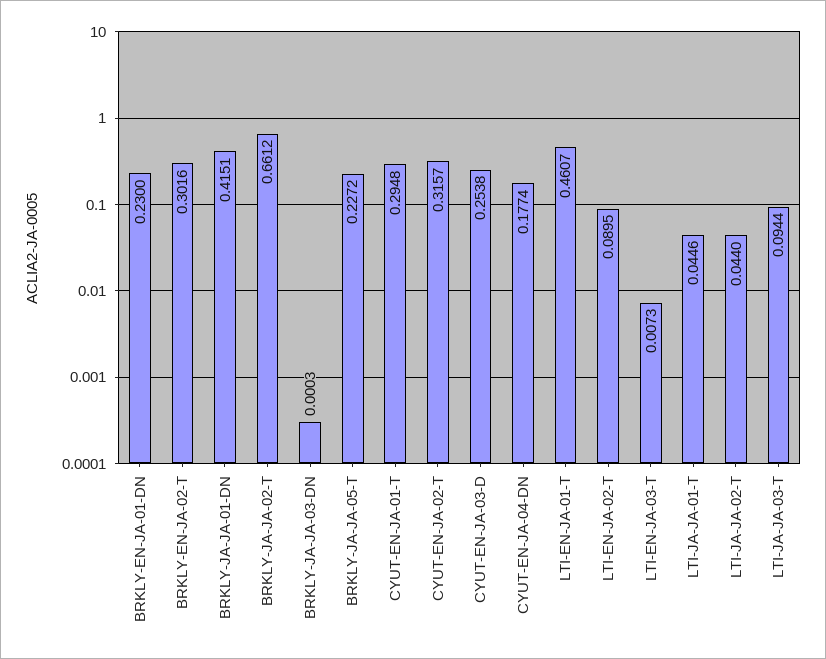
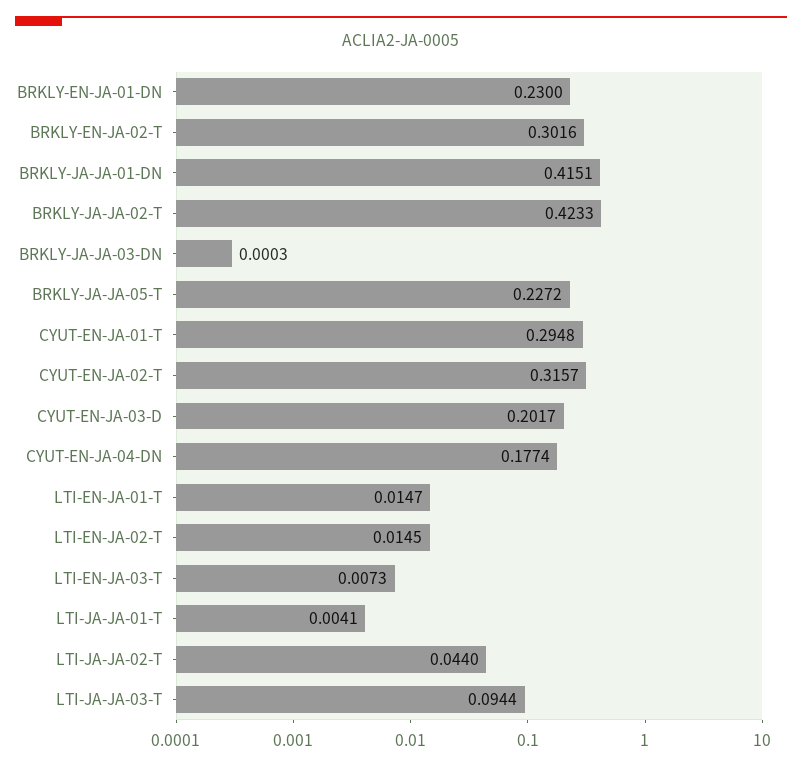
BRKLY-JA-JA-02-T: 0.6612 -> 0.4233
CYUT-EN-JA-03-D: 0.2538 -> 0.2017
LTI-EN-JA-01-T: 0.4607 -> 0.0147
LTI-EN-JA-02-T: 0.0895 -> 0.0145
LTI-JA-JA-01-T: 0.0446 -> 0.0041

